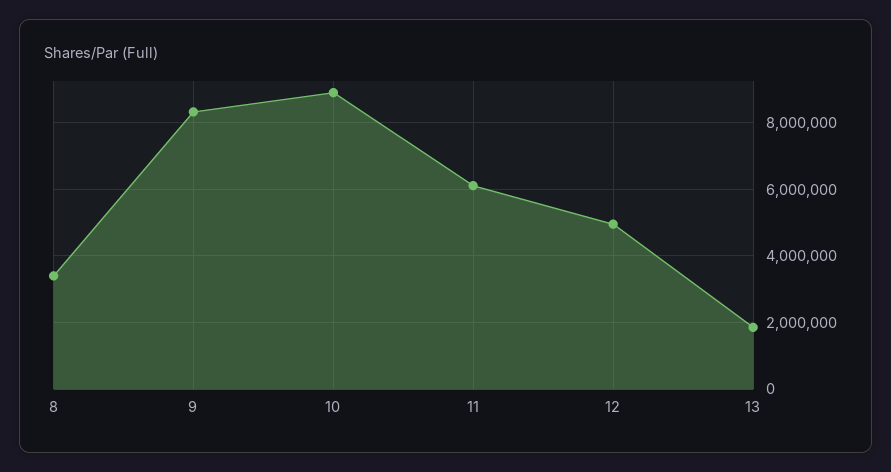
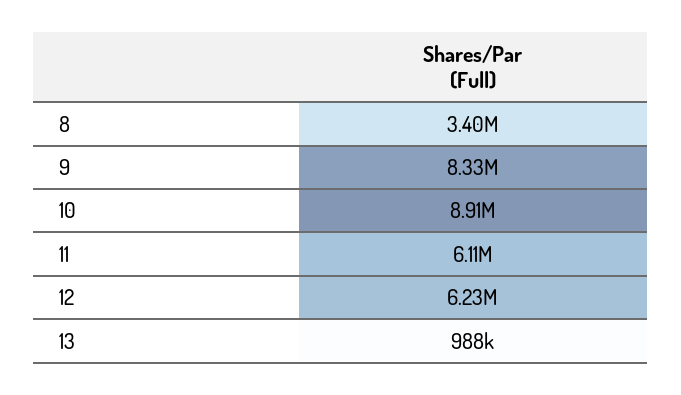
12: 5000000 -> 6230000
13: 1800000 -> 988000

